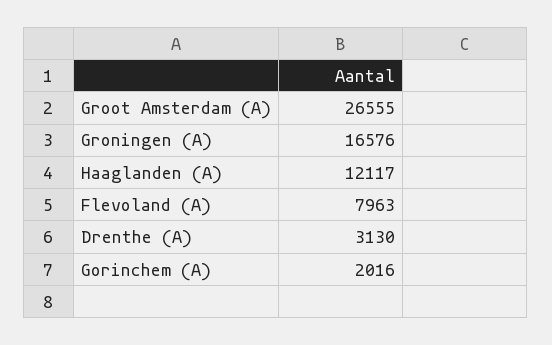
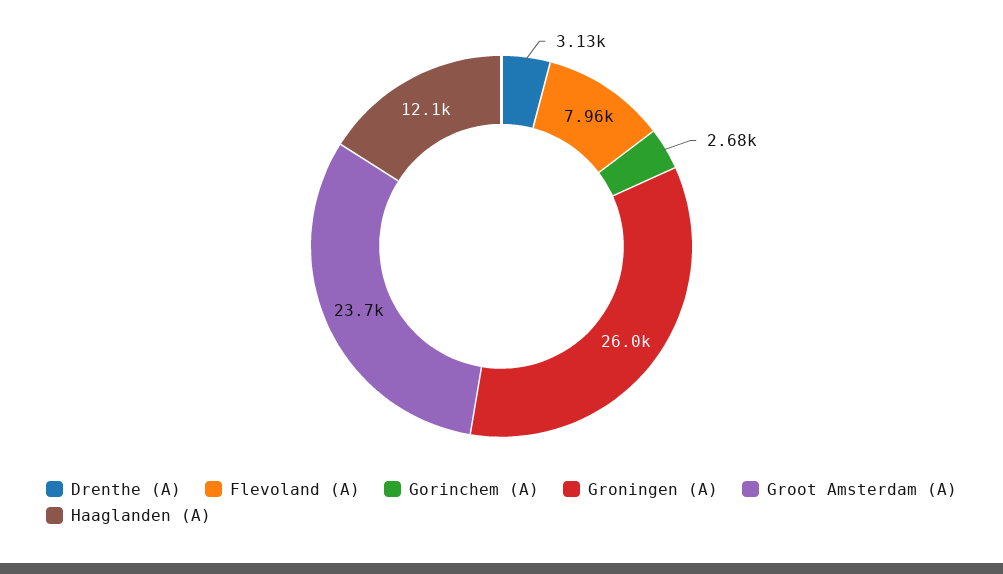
Groot Amsterdam (A): 26555 -> 23700
Groningen (A): 16576 -> 26000
Gorinchem (A): 2016 -> 2680

